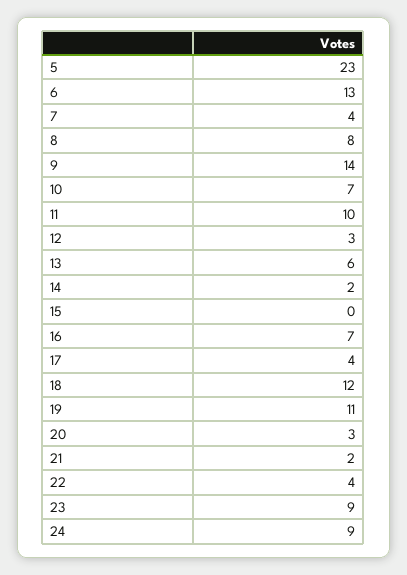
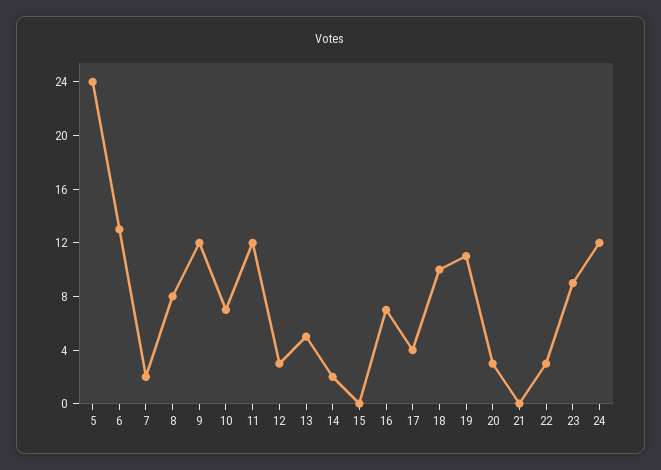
5: 23 -> 24
7: 4 -> 2
9: 14 -> 12
11: 10 -> 12
13: 6 -> 5
18: 12 -> 10
21: 2 -> 0
22: 4 -> 3
24: 9 -> 12

